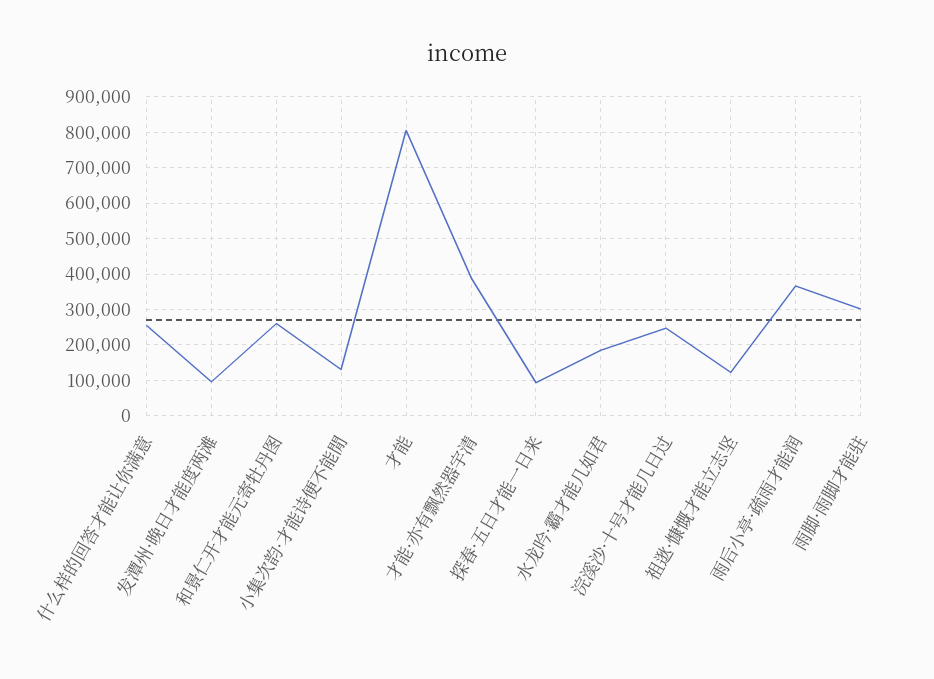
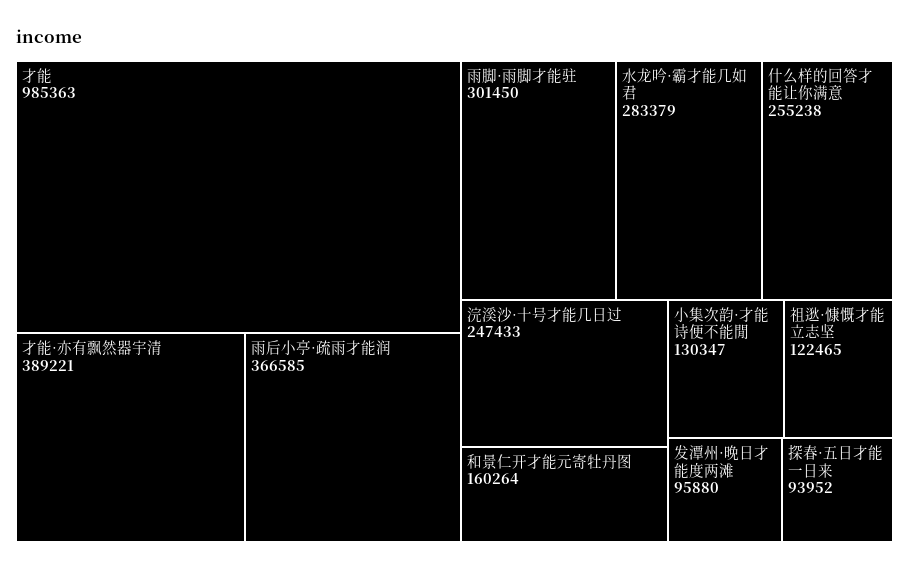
和景仁开才能元寄牡丹图: 260000 -> 160264
才能: 800000 -> 985363
水龙吟·霸才能几如君: 180000 -> 283379

